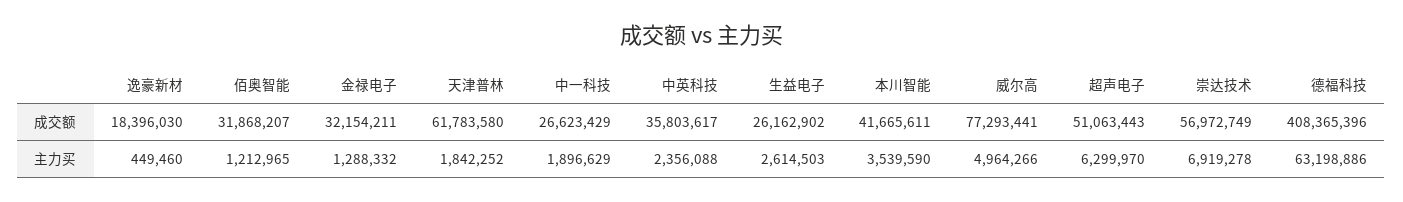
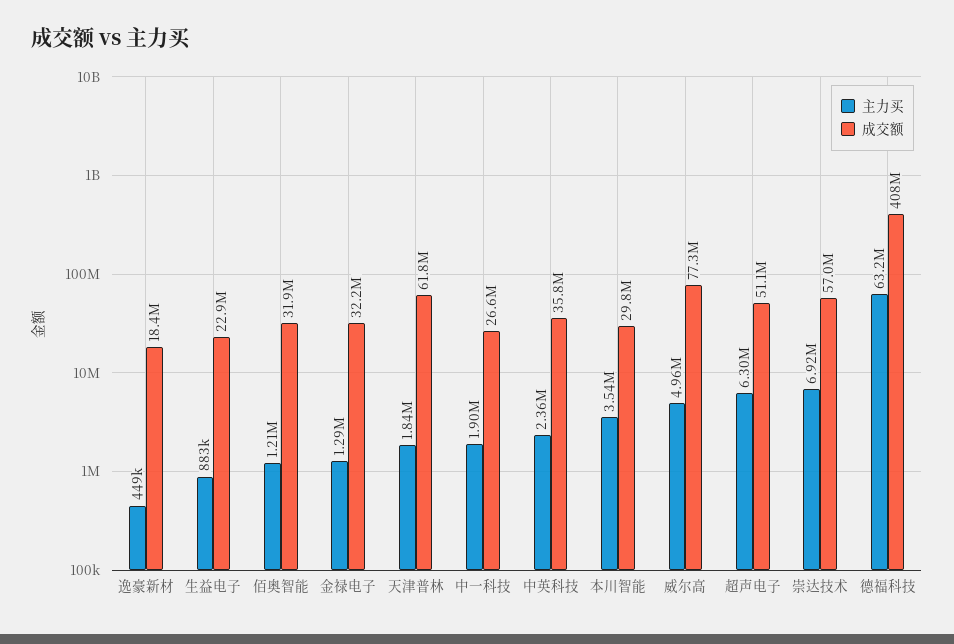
成交额, 生益电子: 26162902 -> 22900000
成交额, 本川智能: 41665611 -> 29800000
主力买, 生益电子: 2614503 -> 883000

